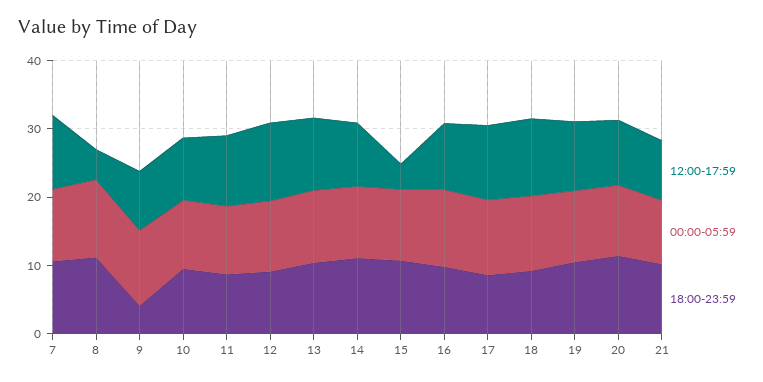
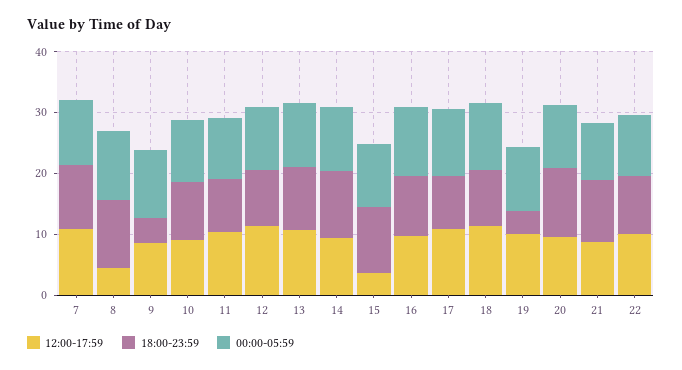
18:00-23:59, 19: 10 -> 4
12:00-17:59, 22: none -> 10
18:00-23:59, 22: none -> 10
00:00-05:59, 22: none -> 10

